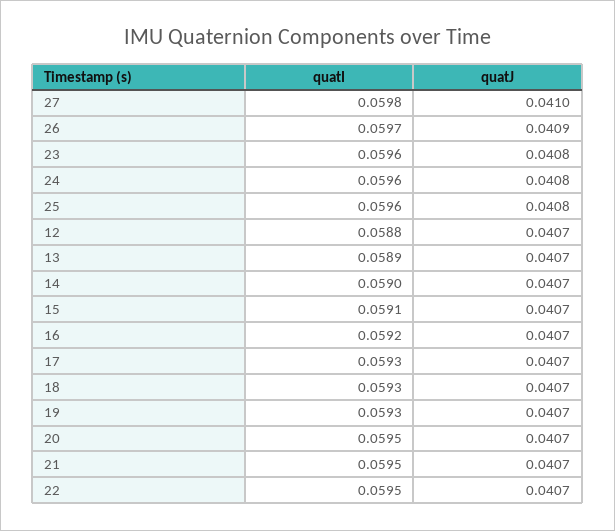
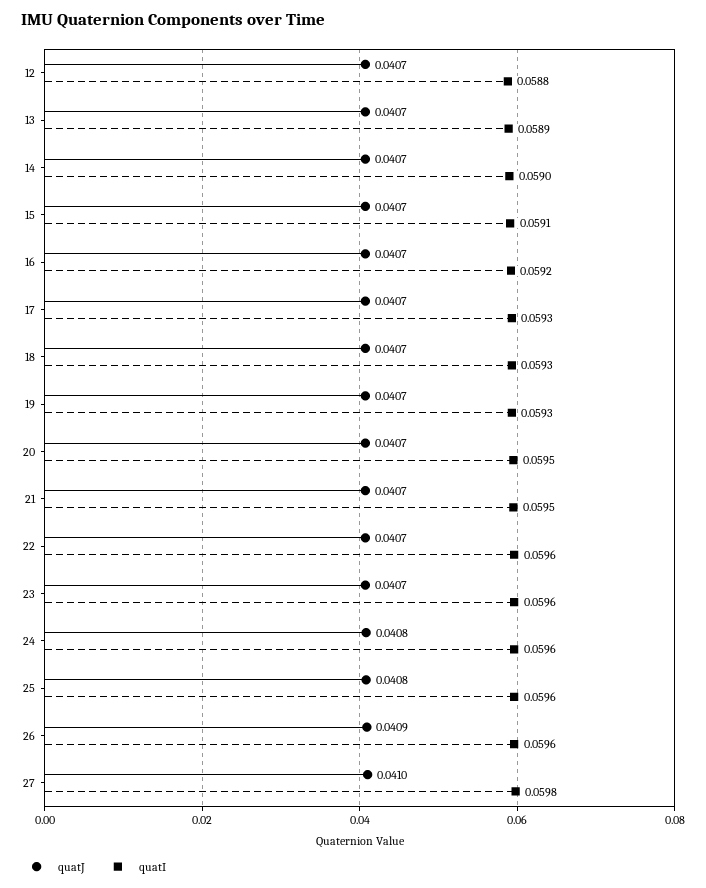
quatI, 26: 0.0597 -> 0.0596
quatJ, 23: 0.0408 -> 0.0407
quatI, 22: 0.0595 -> 0.0596

